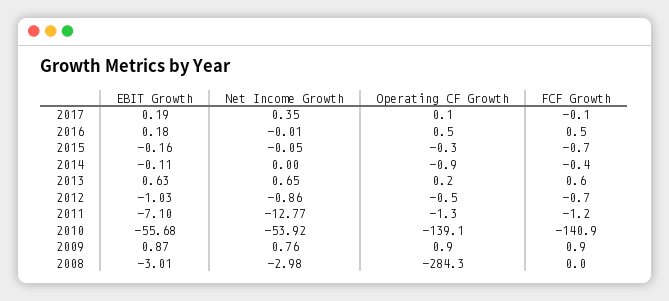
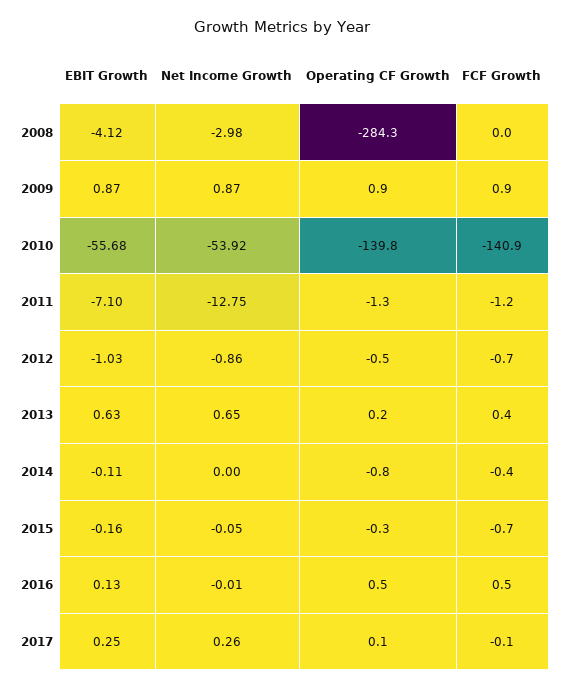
EBIT Growth, 2017: 0.19 -> 0.25
Net Income Growth, 2017: 0.35 -> 0.26
EBIT Growth, 2016: 0.18 -> 0.13
Operating CF Growth, 2014: -0.9 -> -0.8
FCF Growth, 2013: 0.6 -> 0.4
Net Income Growth, 2011: -12.77 -> -12.75
Operating CF Growth, 2010: -139.1 -> -139.8
Net Income Growth, 2009: 0.76 -> 0.87
EBIT Growth, 2008: -3.01 -> -4.12

